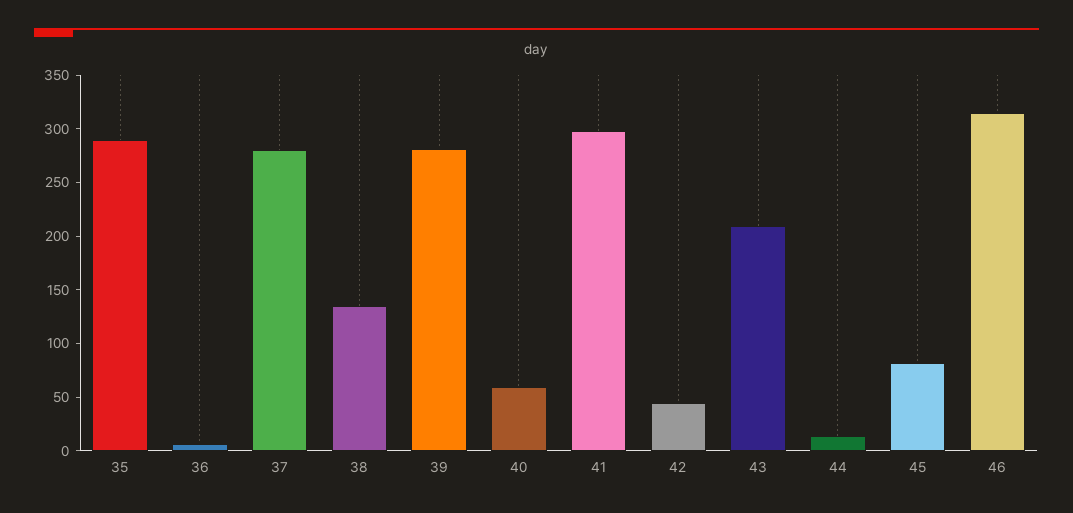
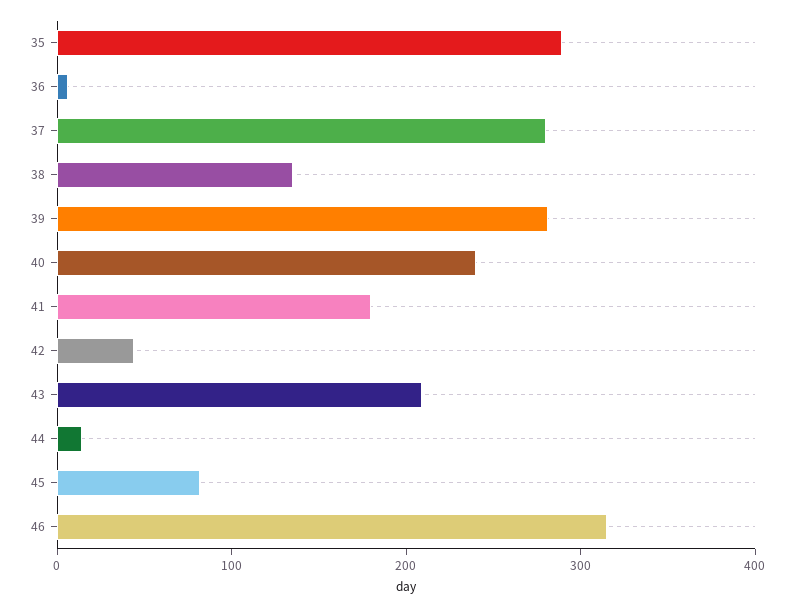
40: 60 -> 240
41: 300 -> 180

